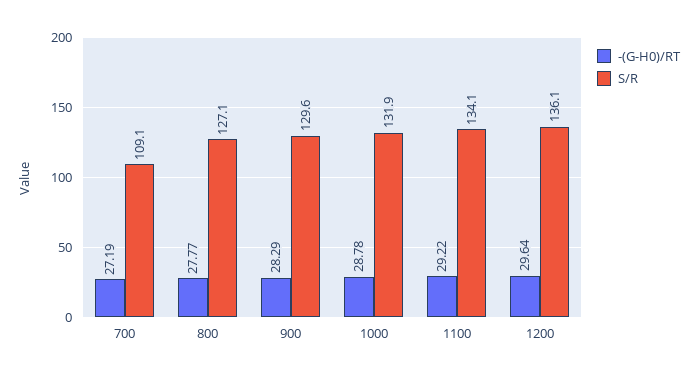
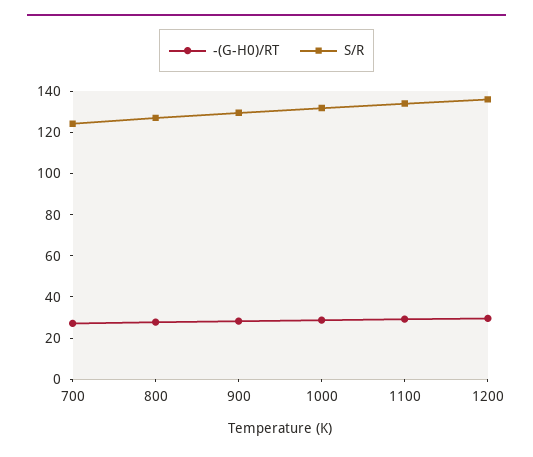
S/R, 700: 109.1 -> 125

